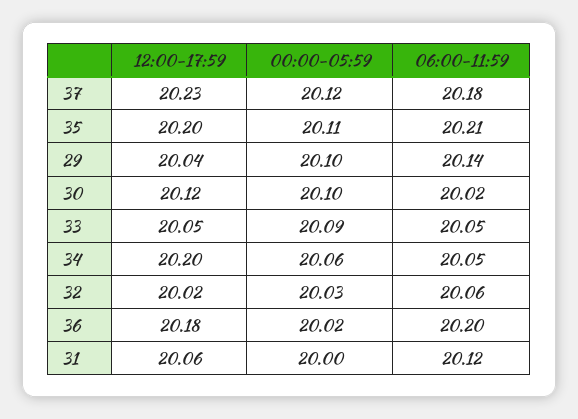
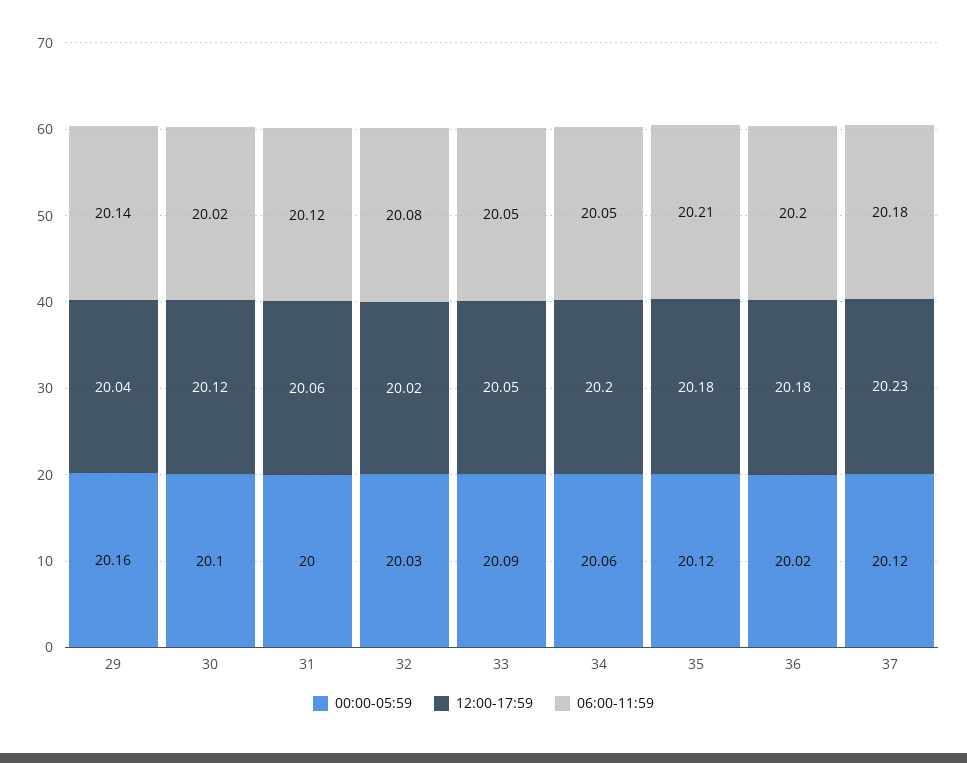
12:00-17:59, 35: 20.2 -> 20.18
00:00-05:59, 35: 20.11 -> 20.12
00:00-05:59, 29: 20.1 -> 20.16
06:00-11:59, 32: 20.06 -> 20.08

